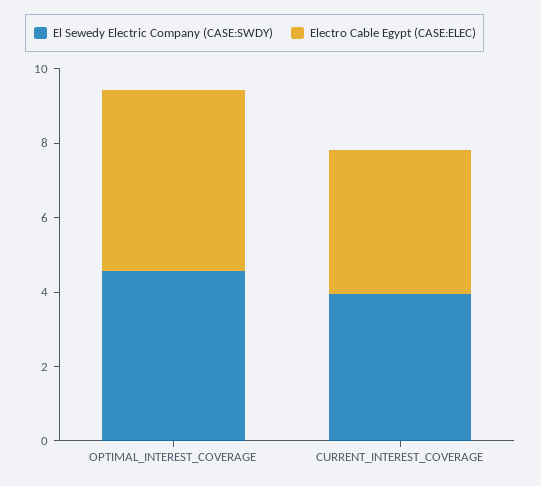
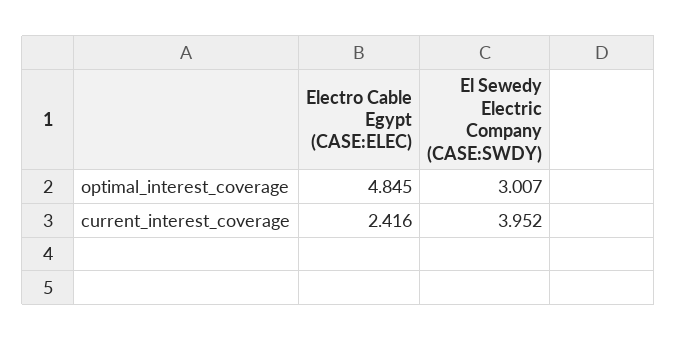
El Sewedy Electric Company (CASE:SWDY), OPTIMAL_INTEREST_COVERAGE: 4.5 -> 3.007
Electro Cable Egypt (CASE:ELEC), CURRENT_INTEREST_COVERAGE: 4 -> 2.416

